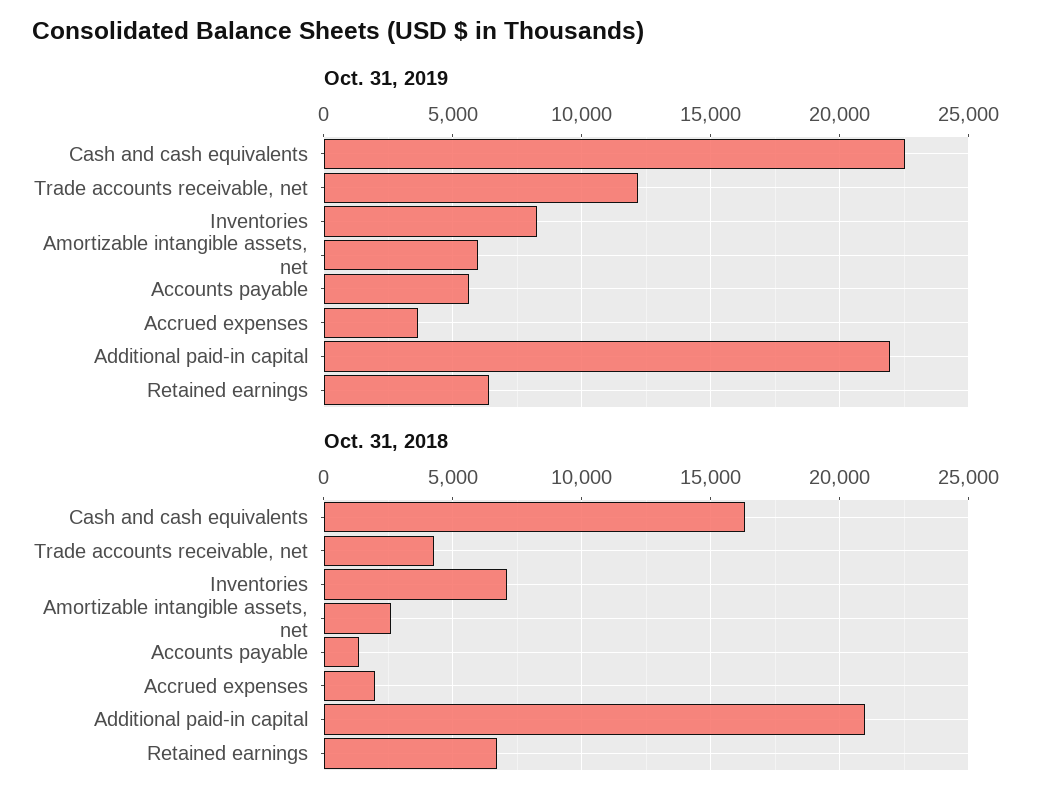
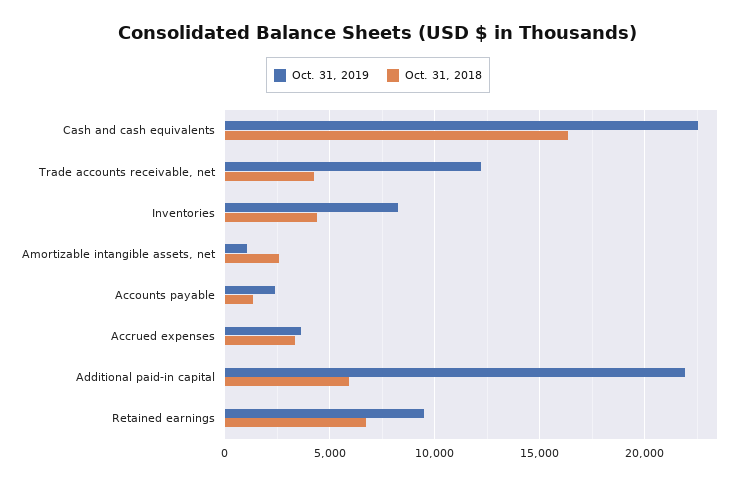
Oct. 31, 2019, Amortizable intangible assets, net: 6000 -> 1000
Oct. 31, 2019, Accounts payable: 5500 -> 2500
Oct. 31, 2019, Retained earnings: 6500 -> 9500
Oct. 31, 2018, Inventories: 7000 -> 4500
Oct. 31, 2018, Accrued expenses: 2000 -> 3500
Oct. 31, 2018, Additional paid-in capital: 21000 -> 6000

